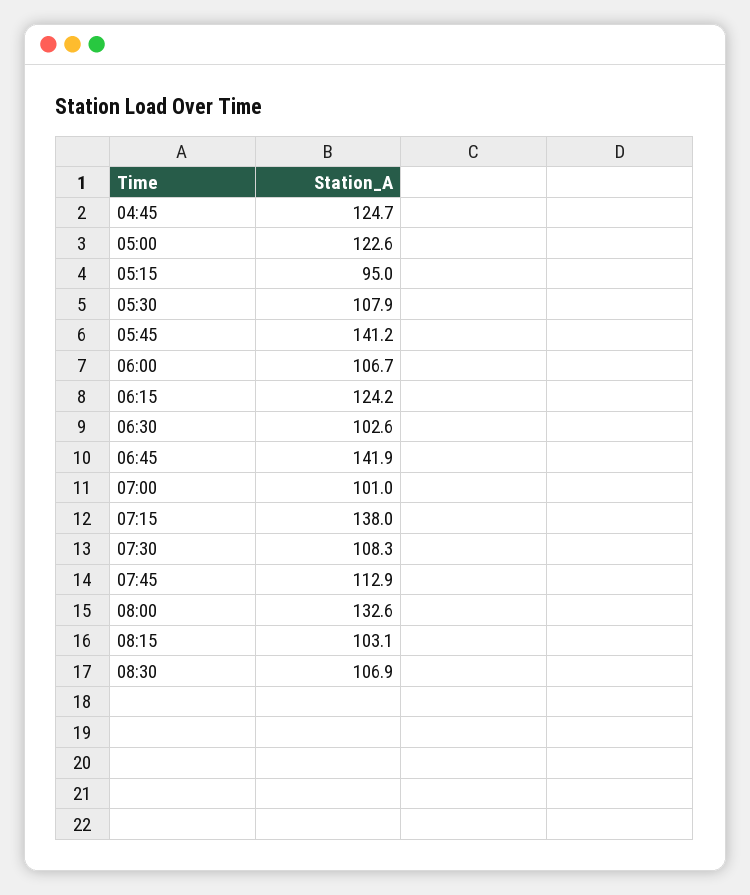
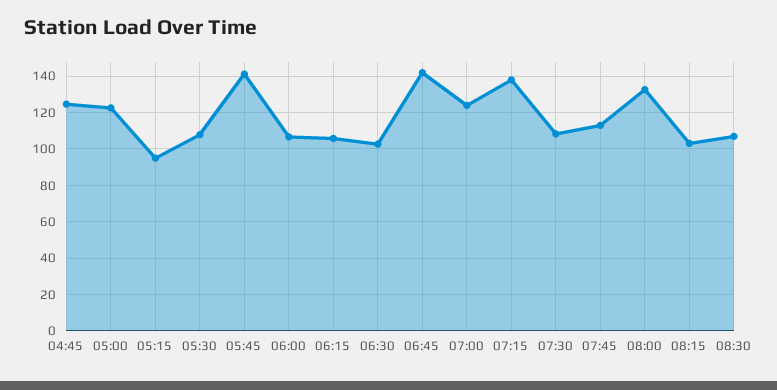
06:15: 124.2 -> 105
07:00: 101 -> 125

